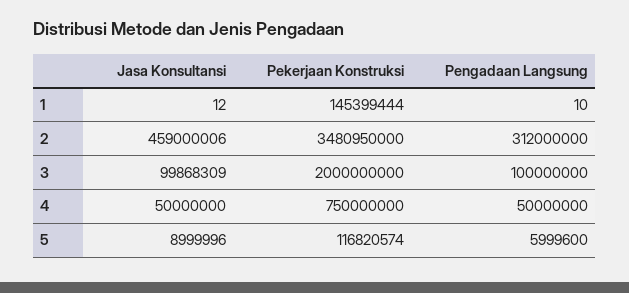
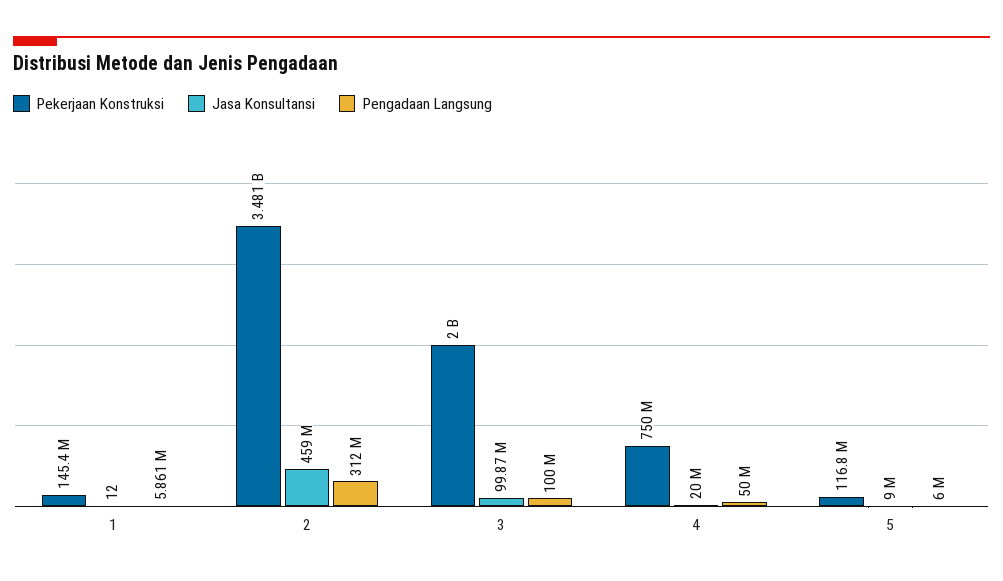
Pengadaan Langsung, 1: 10 -> 5861000
Jasa Konsultansi, 4: 50000000 -> 20000000

